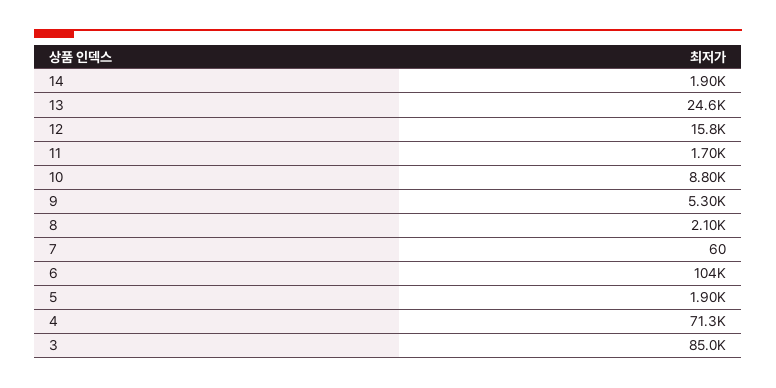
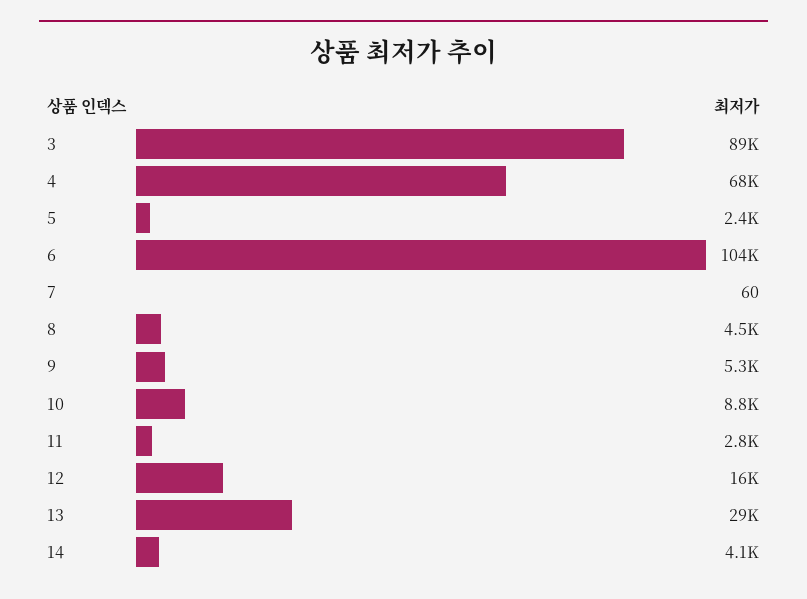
14: 1900 -> 4100
13: 24600 -> 29000
11: 1700 -> 2800
8: 2100 -> 4500
5: 1900 -> 2400
4: 71300 -> 68000
3: 85000 -> 89000

